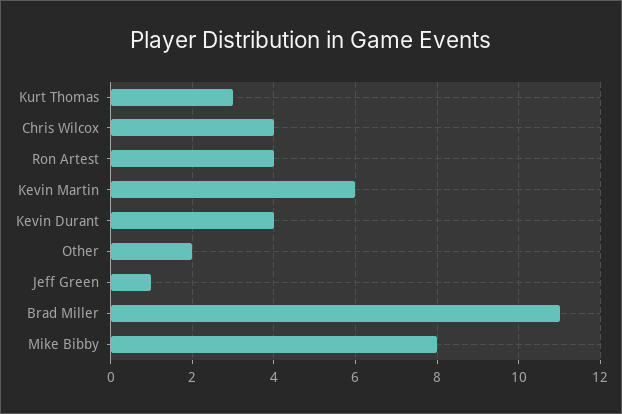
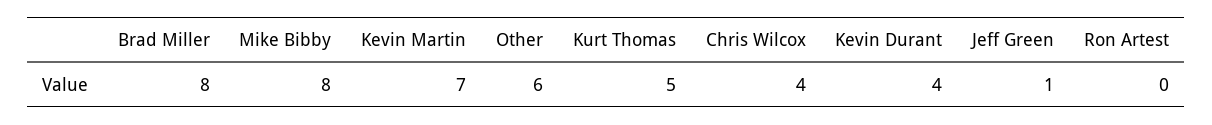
Kurt Thomas: 3 -> 5
Ron Artest: 4 -> 0
Kevin Martin: 6 -> 7
Other: 2 -> 6
Brad Miller: 11 -> 8

